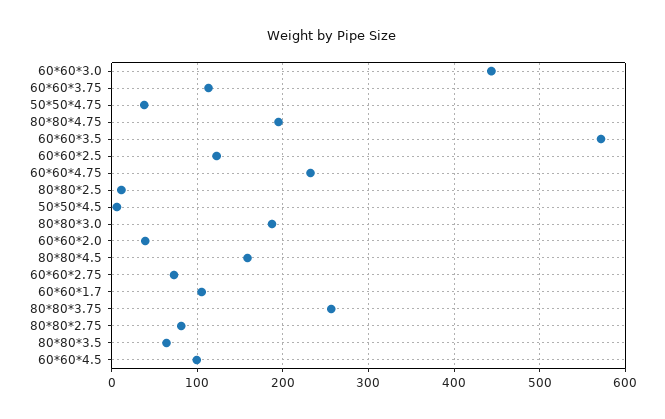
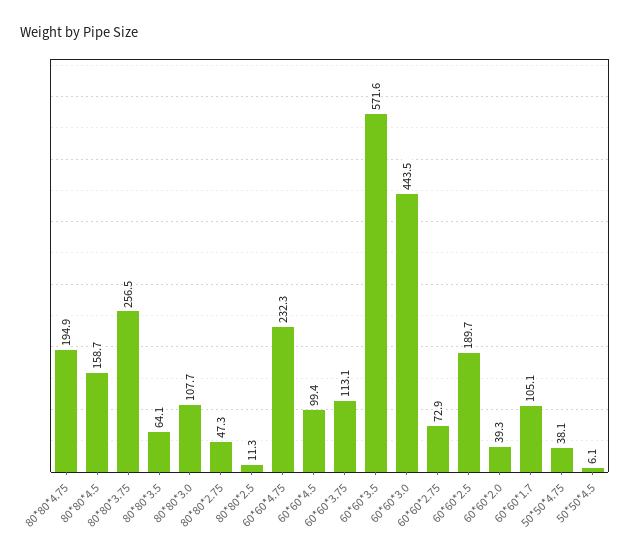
60*60*2.5: 120 -> 189.7
80*80*3.0: 190 -> 107.7
80*80*2.75: 80 -> 47.3

